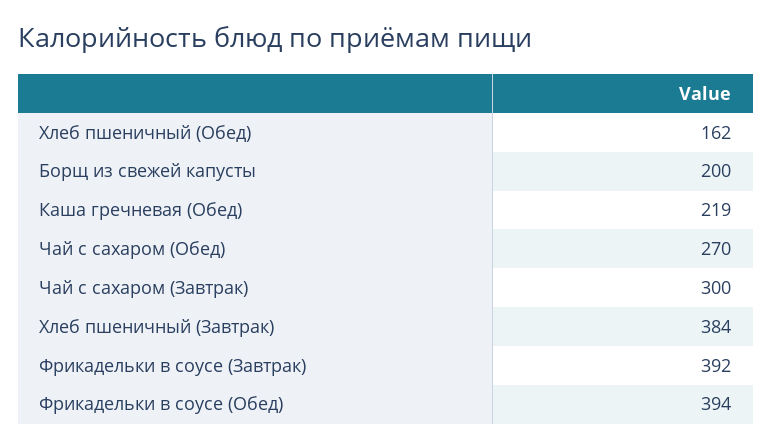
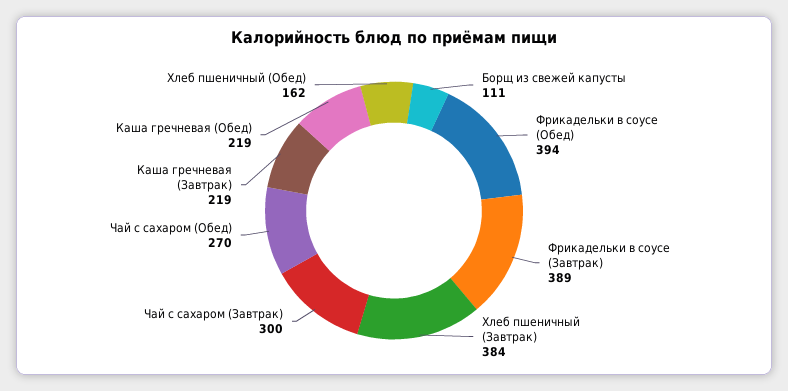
Борщ из свежей капусты: 200 -> 111
Фрикадельки в соусе (Завтрак): 392 -> 389
Каша гречневая (Завтрак): none -> 219

